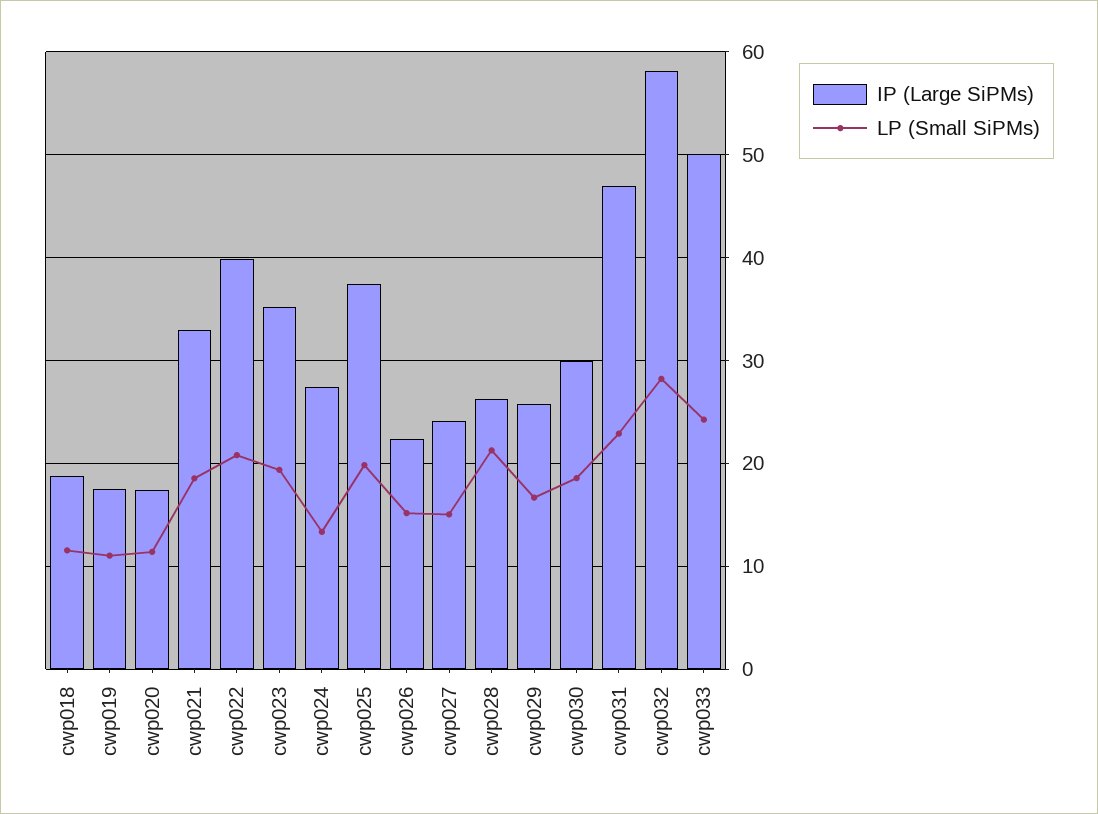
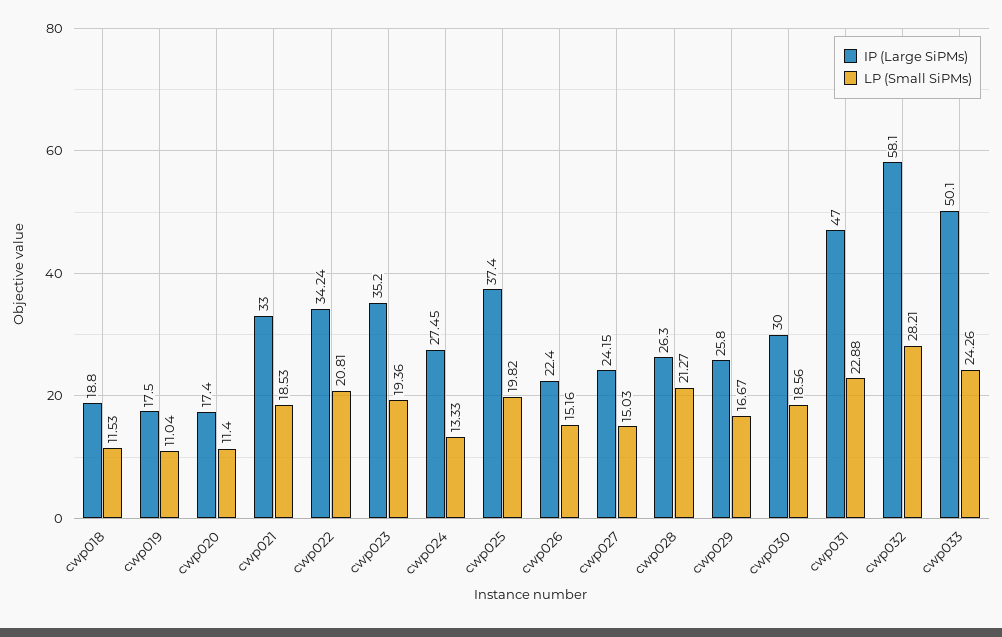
IP (Large SiPMs), cwp022: 40 -> 34.24

